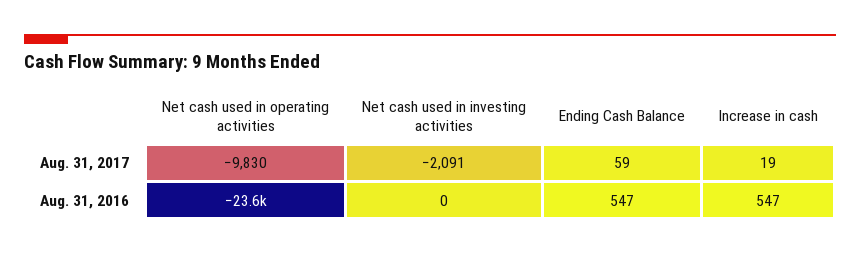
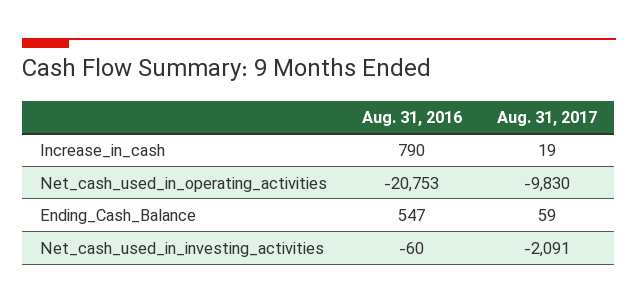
Net cash used in operating activities, Aug. 31, 2016: -23600 -> -20753
Net cash used in investing activities, Aug. 31, 2016: 0 -> -60
Increase in cash, Aug. 31, 2016: 547 -> 790

